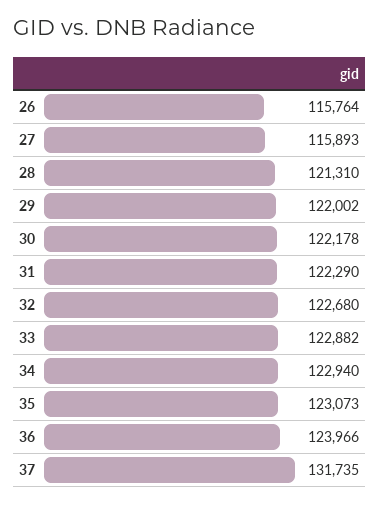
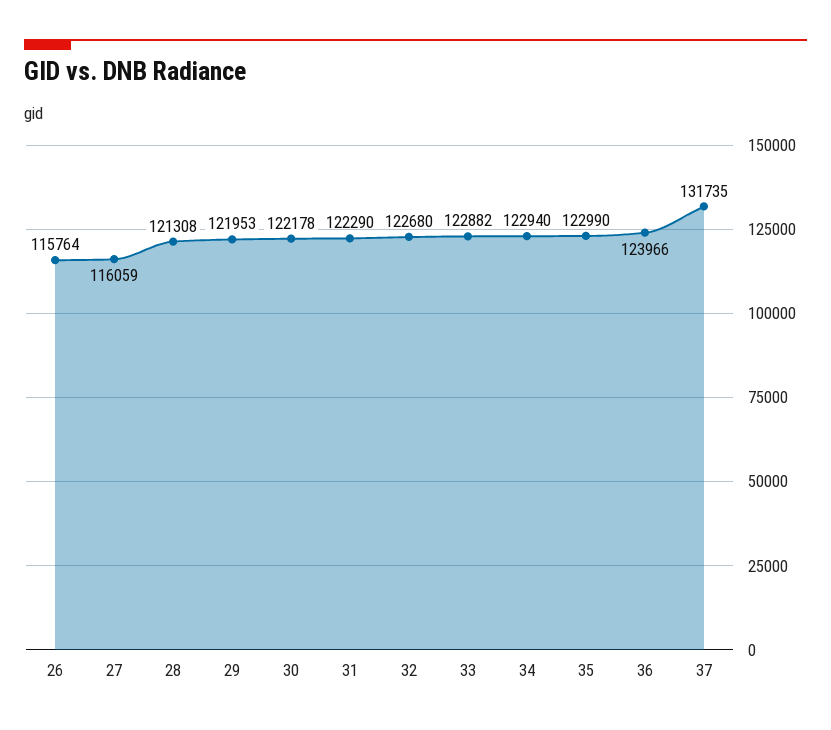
27: 115893 -> 116059
28: 121310 -> 121308
29: 122002 -> 121953
35: 123073 -> 122990

